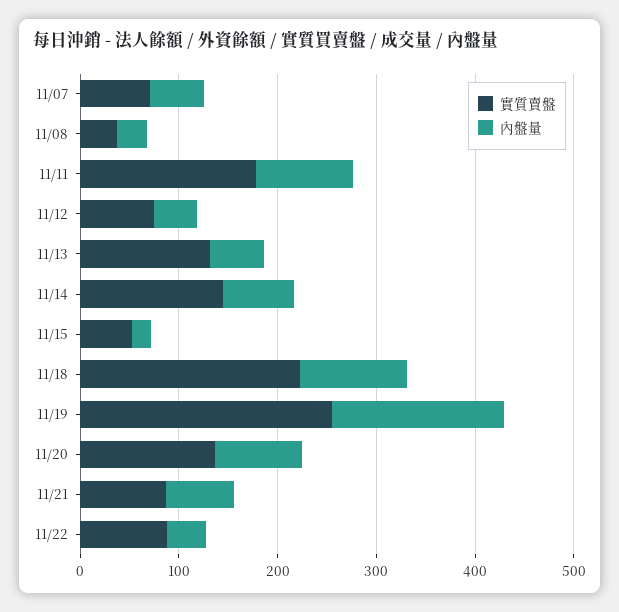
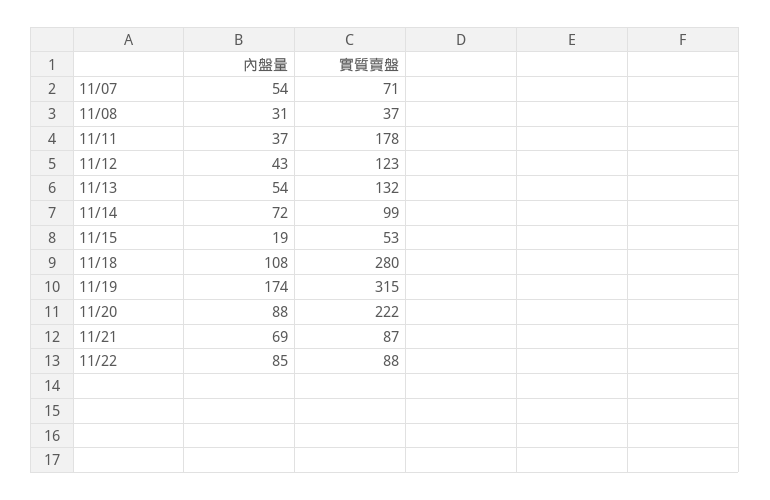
內盤量, 11/11: 100 -> 37
實質賣盤, 11/12: 80 -> 123
實質賣盤, 11/14: 140 -> 99
實質賣盤, 11/18: 220 -> 280
實質賣盤, 11/19: 260 -> 315
實質賣盤, 11/20: 140 -> 222
內盤量, 11/22: 40 -> 85

